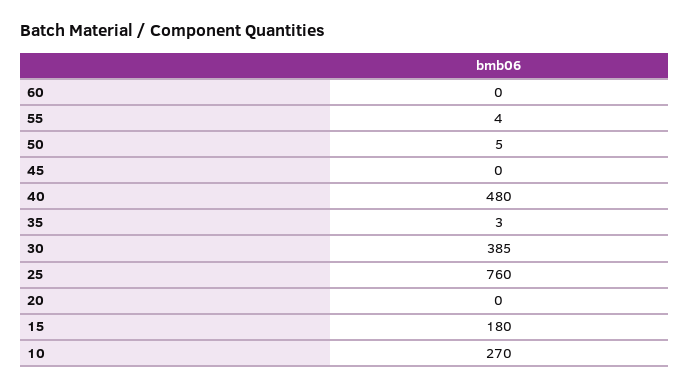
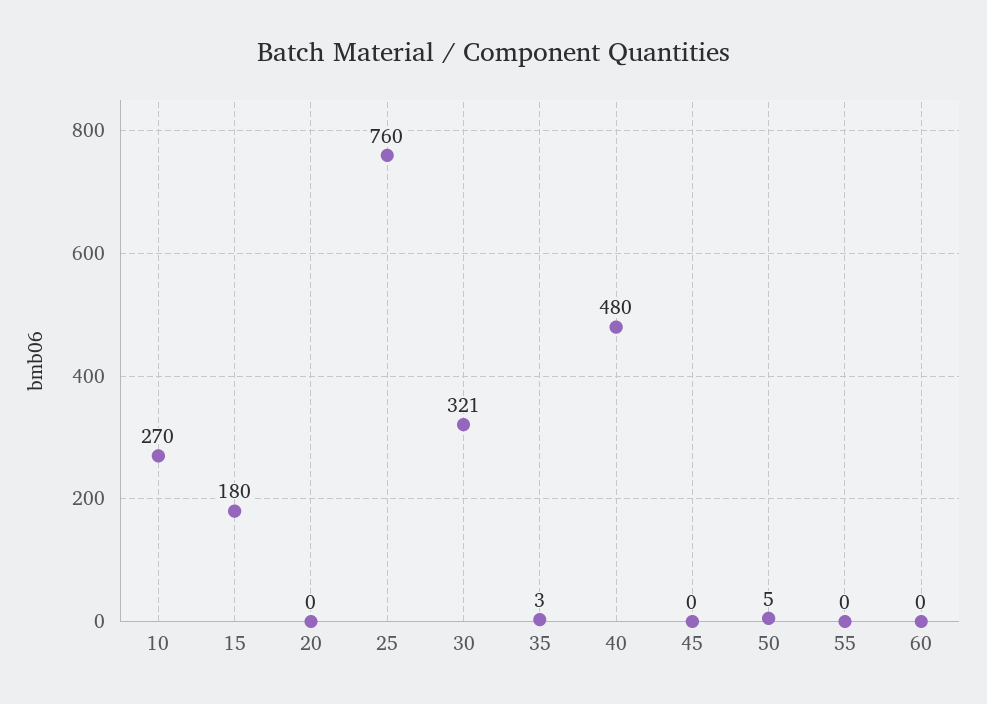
55: 4 -> 0
30: 385 -> 321

